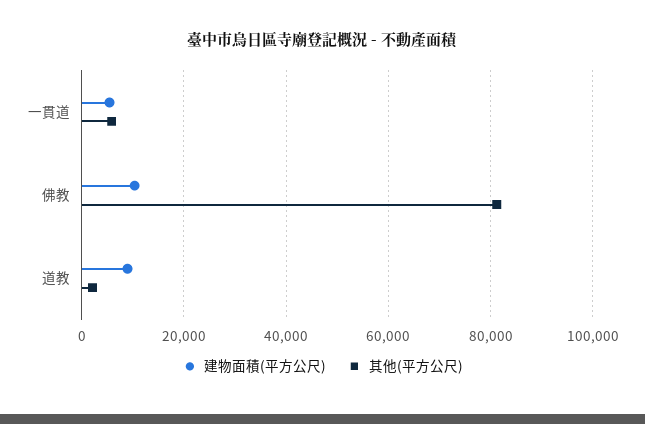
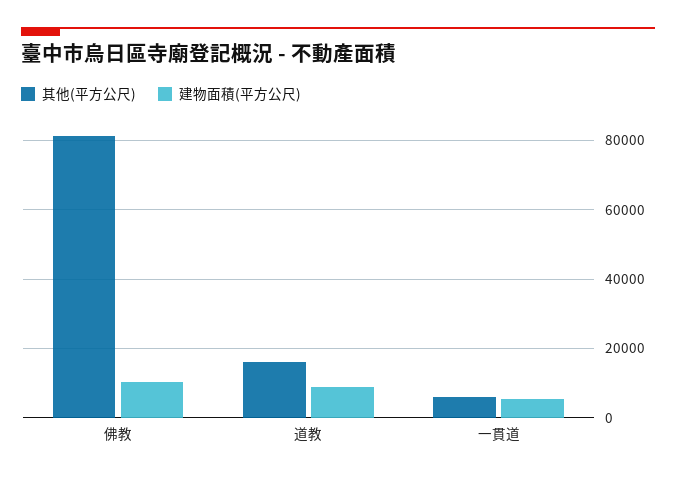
其他(平方公尺), 道教: 2000 -> 16000

